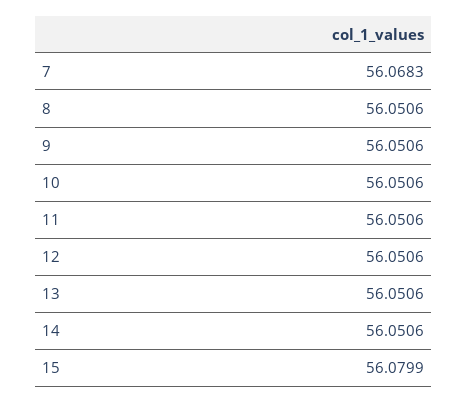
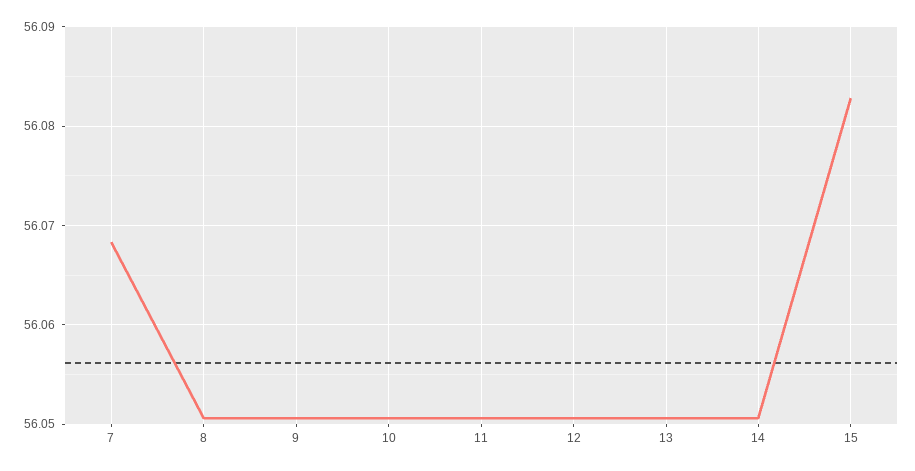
15: 56.0799 -> 56.083

